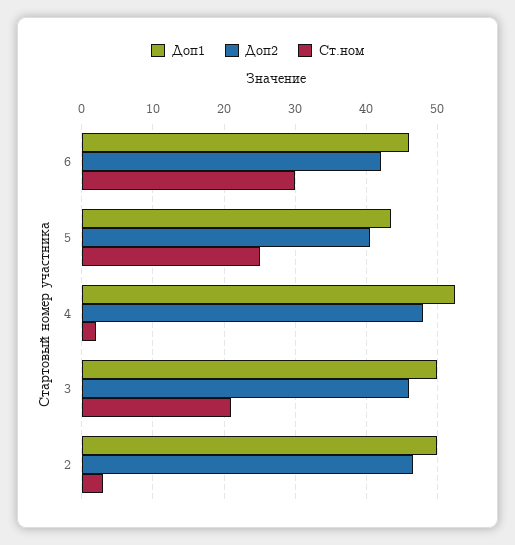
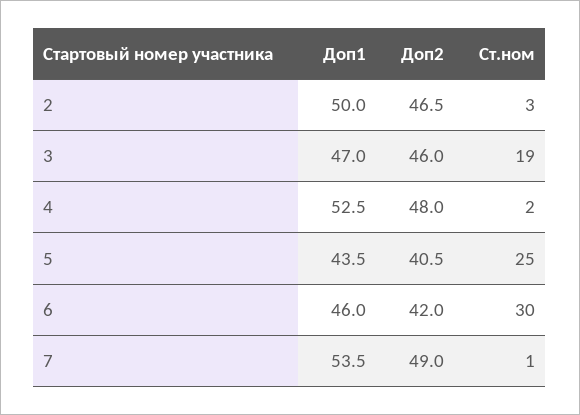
Доп1, 3: 50 -> 47
Ст.ном, 3: 21 -> 19
Доп1, 7: none -> 53.5
Доп2, 7: none -> 49
Ст.ном, 7: none -> 1

